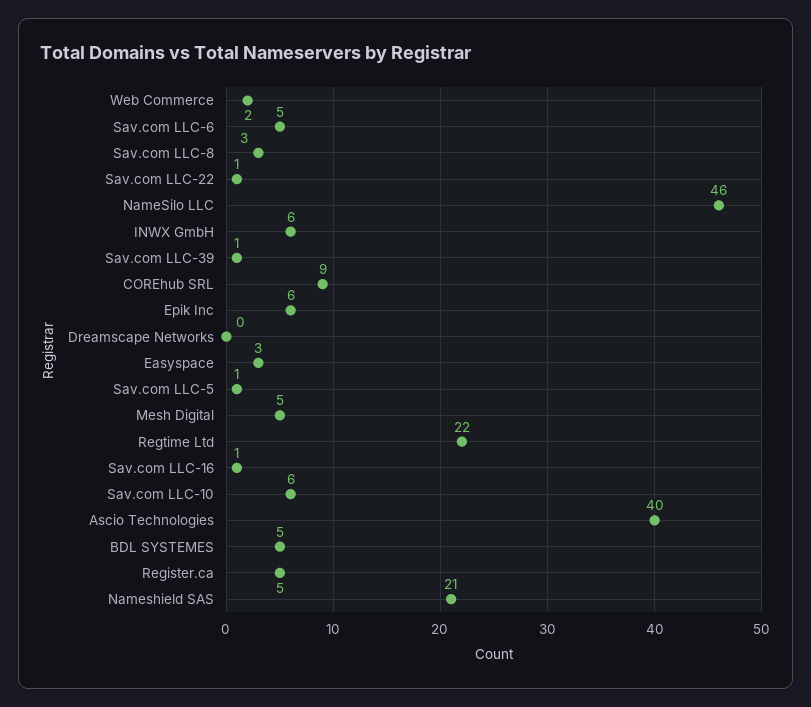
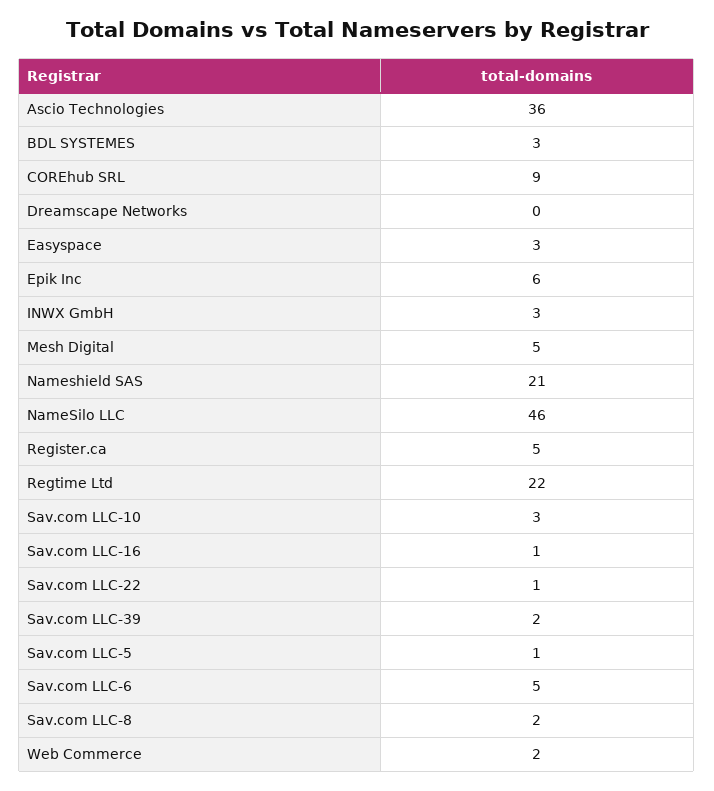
Sav.com LLC-8: 3 -> 2
INWX GmbH: 6 -> 3
Sav.com LLC-39: 1 -> 2
Sav.com LLC-10: 6 -> 3
Ascio Technologies: 40 -> 36
BDL SYSTEMES: 5 -> 3

